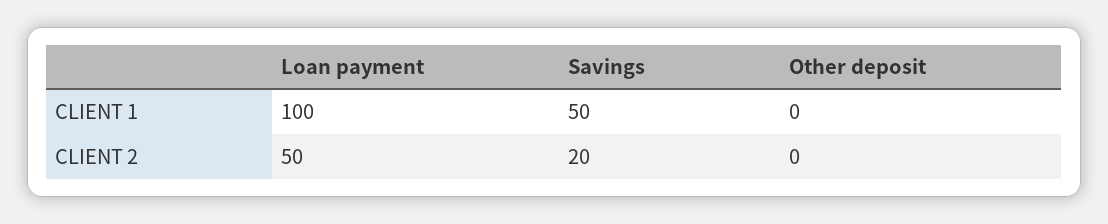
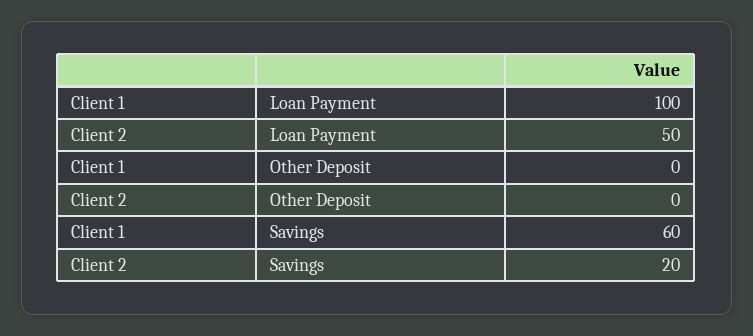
Savings, CLIENT 1: 50 -> 60

